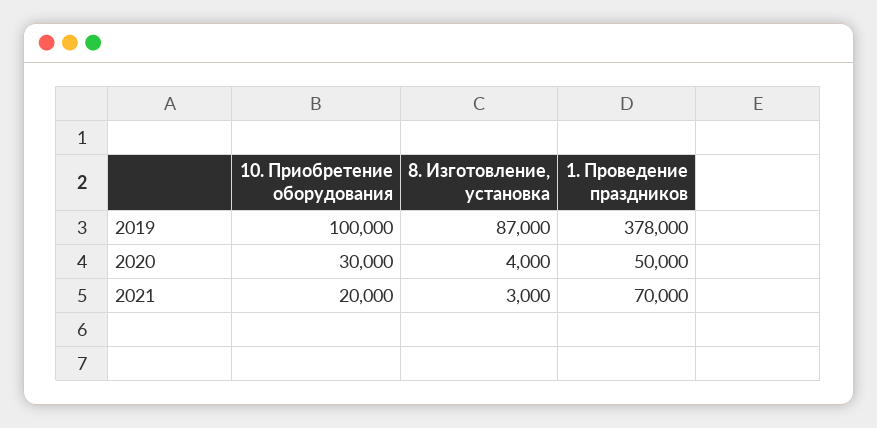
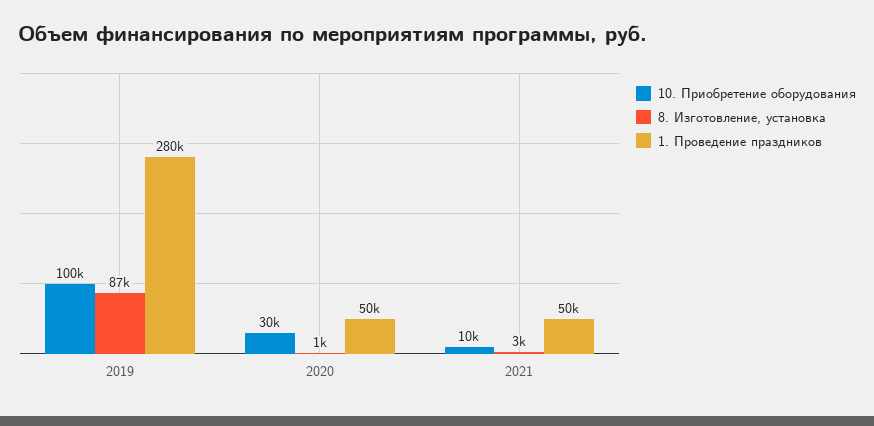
1. Проведение праздников, 2019: 378000 -> 280000
8. Изготовление, установка, 2020: 4000 -> 1000
10. Приобретение оборудования, 2021: 20000 -> 10000
1. Проведение праздников, 2021: 70000 -> 50000

